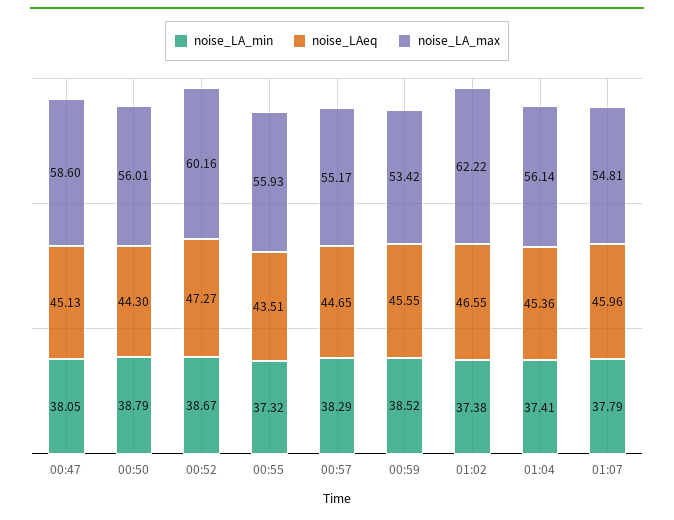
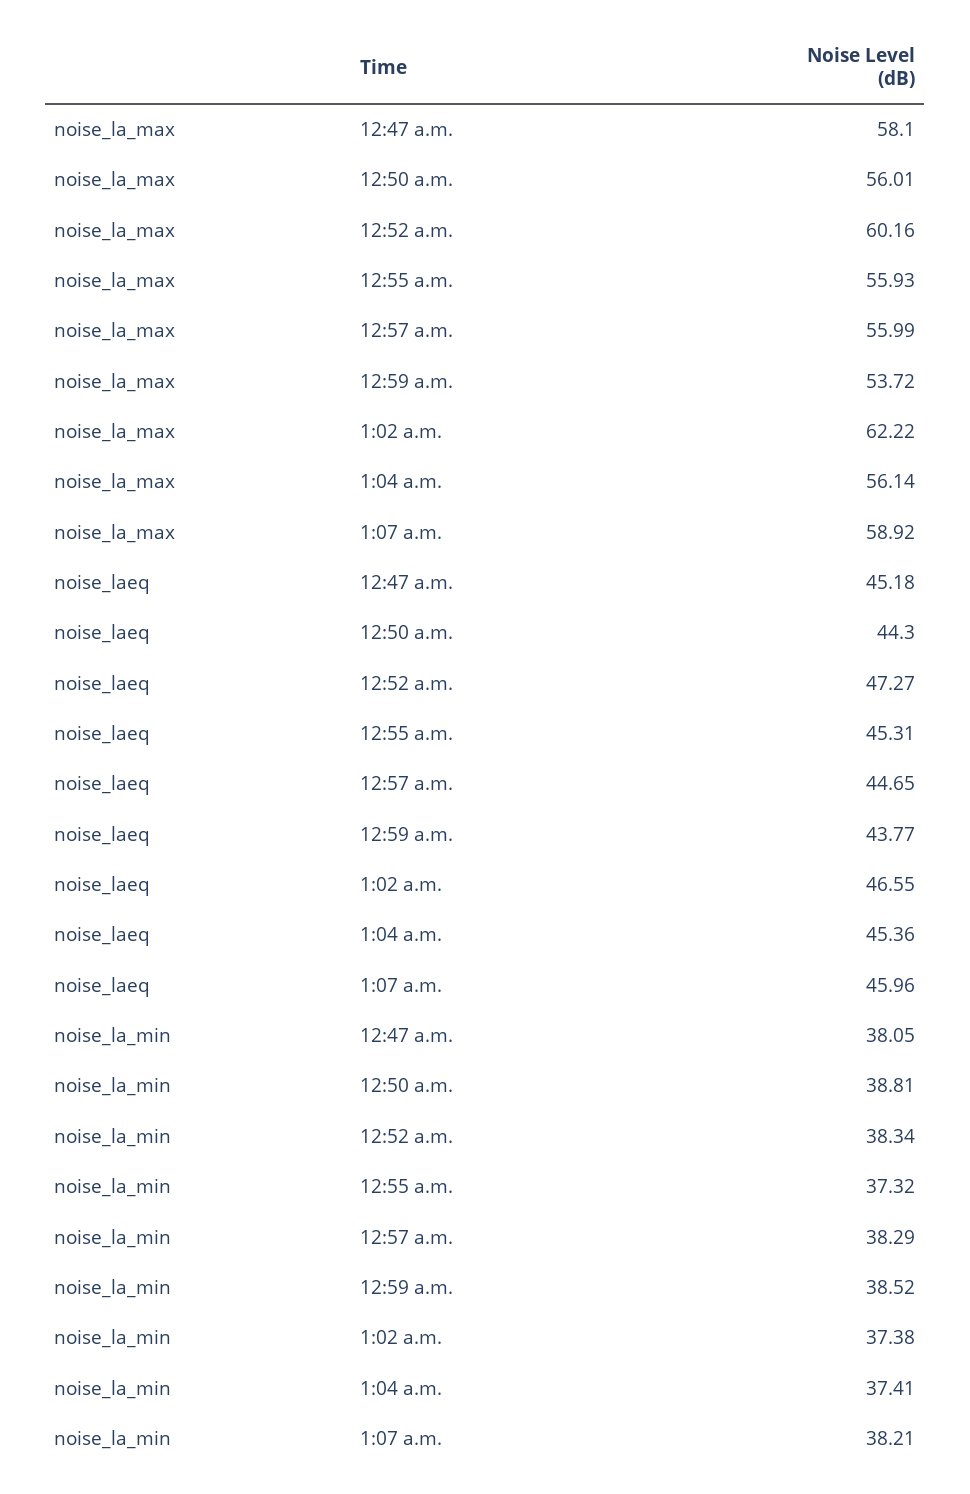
noise_LAeq, 00:47: 45.13 -> 45.18
noise_LA_max, 00:47: 58.6 -> 58.1
noise_LA_min, 00:50: 38.79 -> 38.81
noise_LA_min, 00:52: 38.67 -> 38.34
noise_LAeq, 00:55: 43.51 -> 45.31
noise_LA_max, 00:57: 55.17 -> 55.99
noise_LAeq, 00:59: 45.55 -> 43.77
noise_LA_max, 00:59: 53.42 -> 53.72
noise_LA_min, 01:07: 37.79 -> 38.21
noise_LA_max, 01:07: 54.81 -> 58.92

